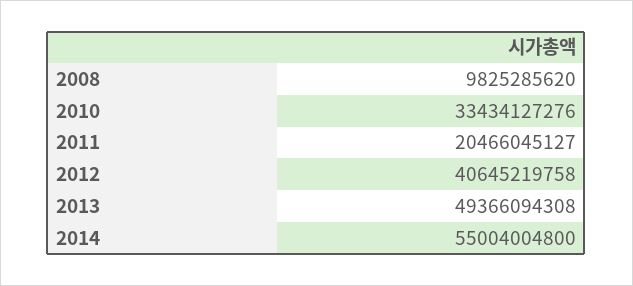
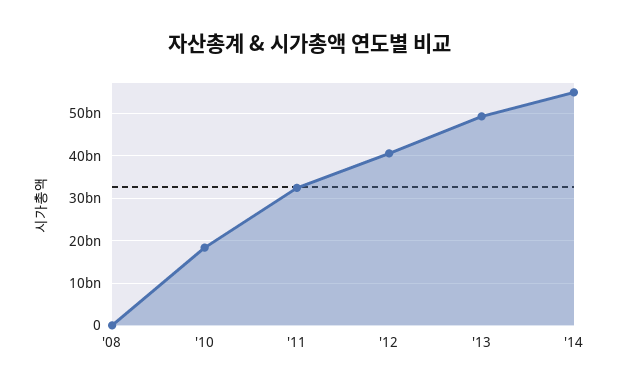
2008: 9825285620 -> 0
2010: 33434127276 -> 18000000000
2011: 20466045127 -> 32000000000

